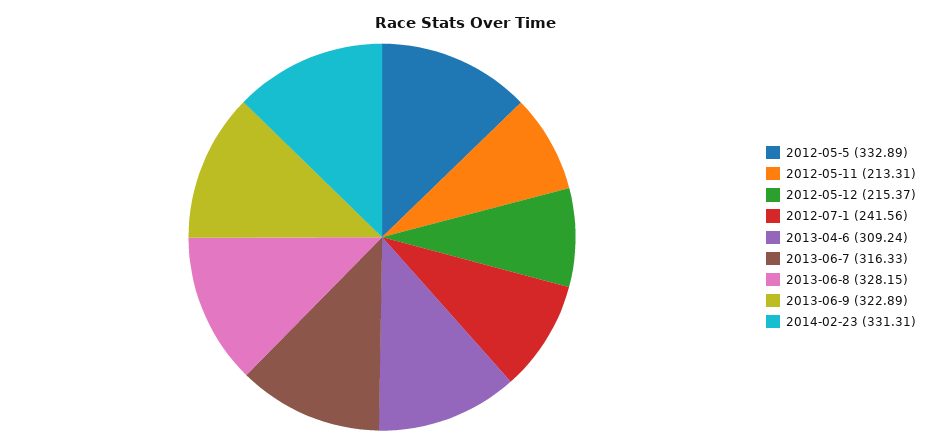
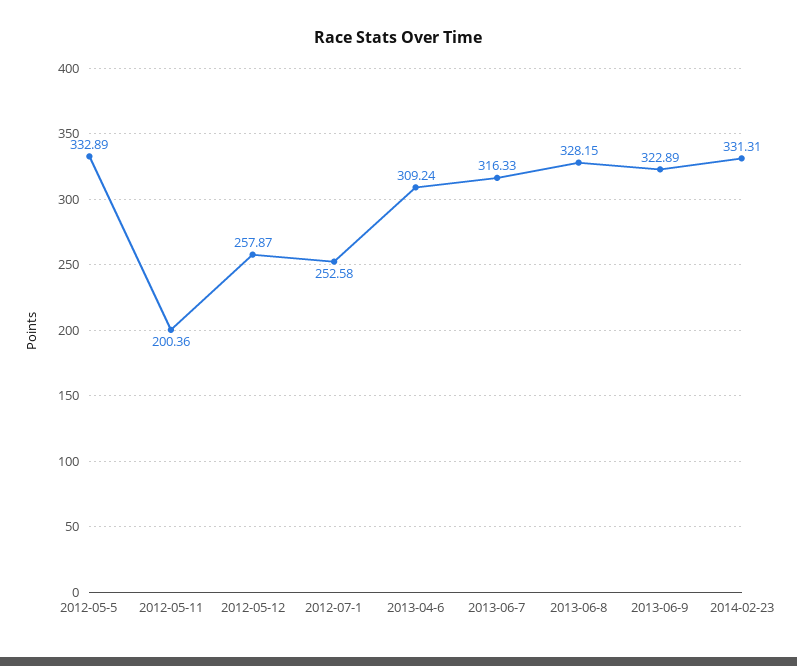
2012-05-11: 213.31 -> 200.36
2012-05-12: 215.37 -> 257.87
2012-07-1: 241.56 -> 252.58

